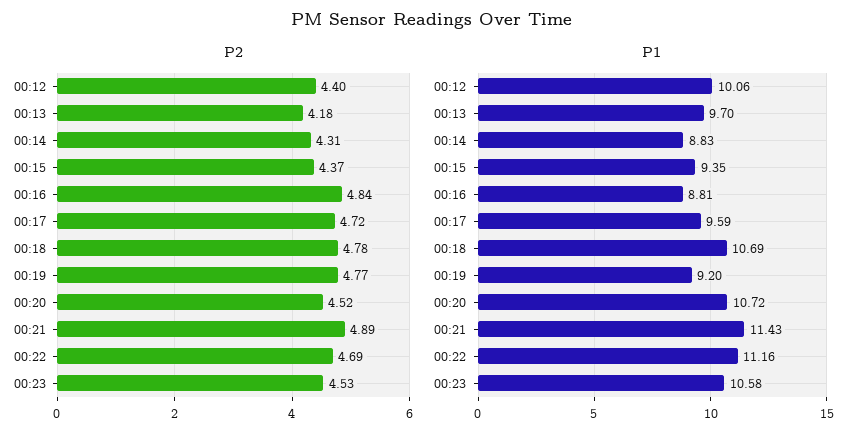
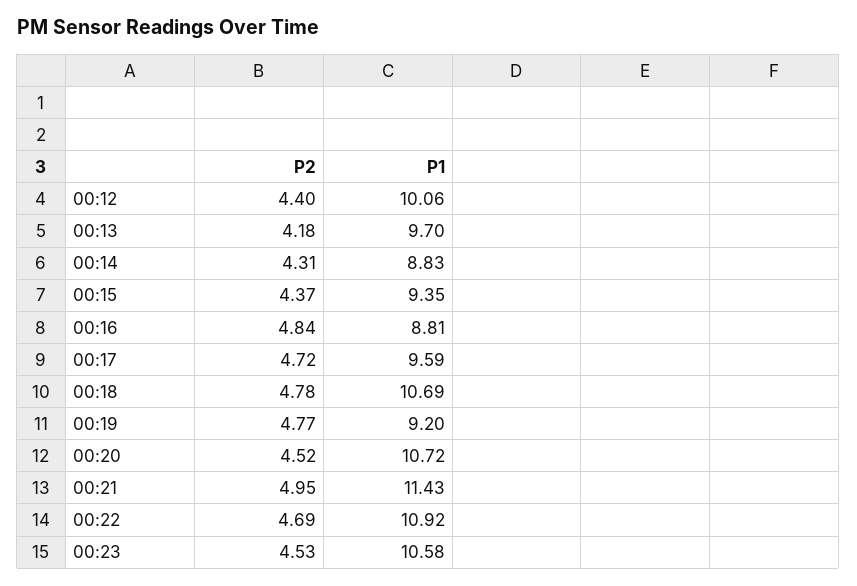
P2, 00:21: 4.89 -> 4.95
P1, 00:22: 11.16 -> 10.92

